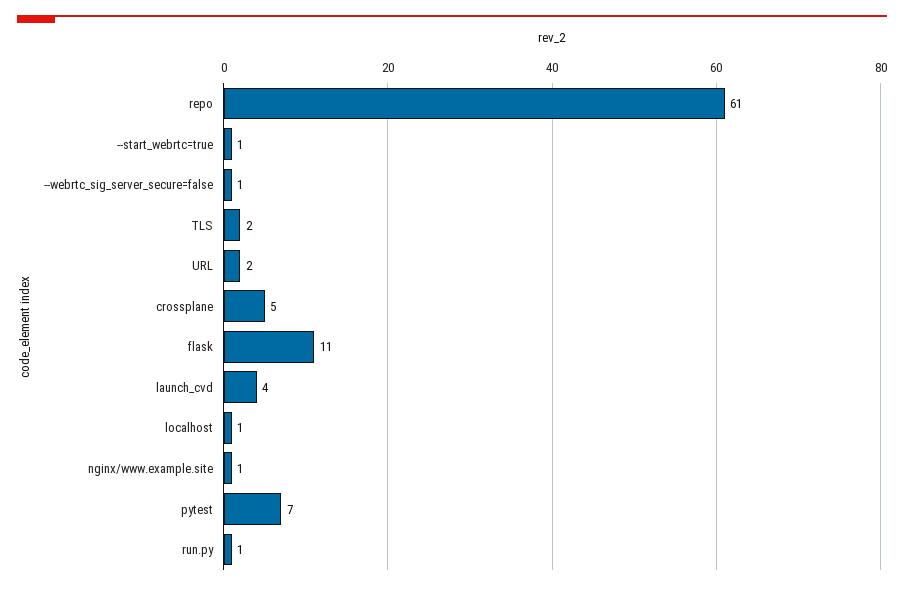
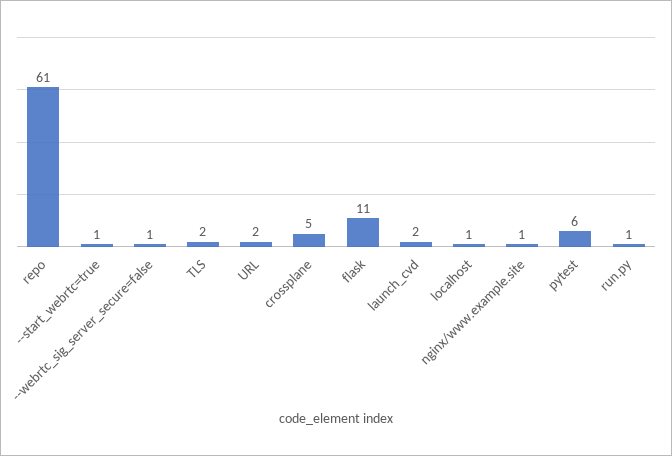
launch_cvd: 4 -> 2
pytest: 7 -> 6

